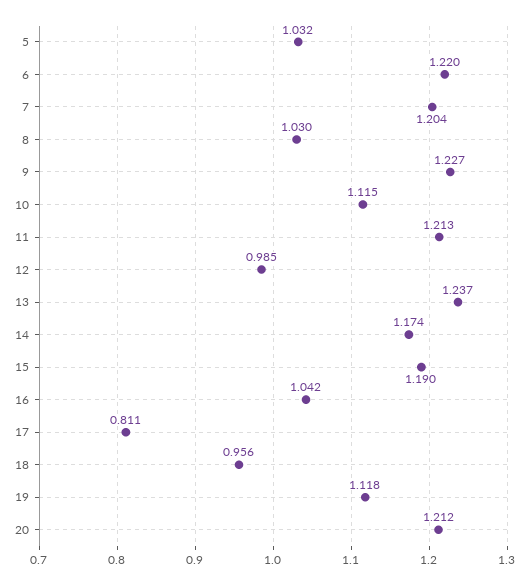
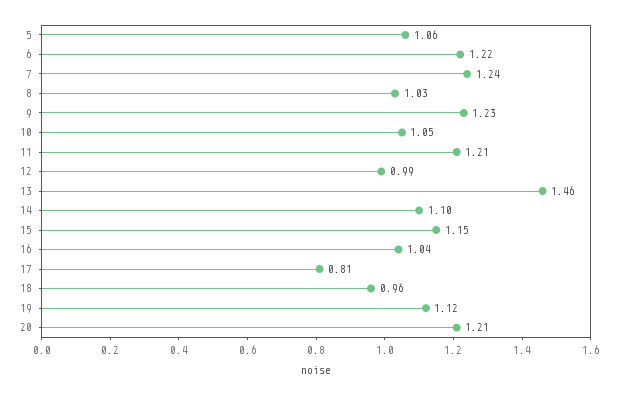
5: 1.032 -> 1.06
7: 1.204 -> 1.24
10: 1.115 -> 1.05
13: 1.237 -> 1.46
14: 1.174 -> 1.1
15: 1.19 -> 1.15

